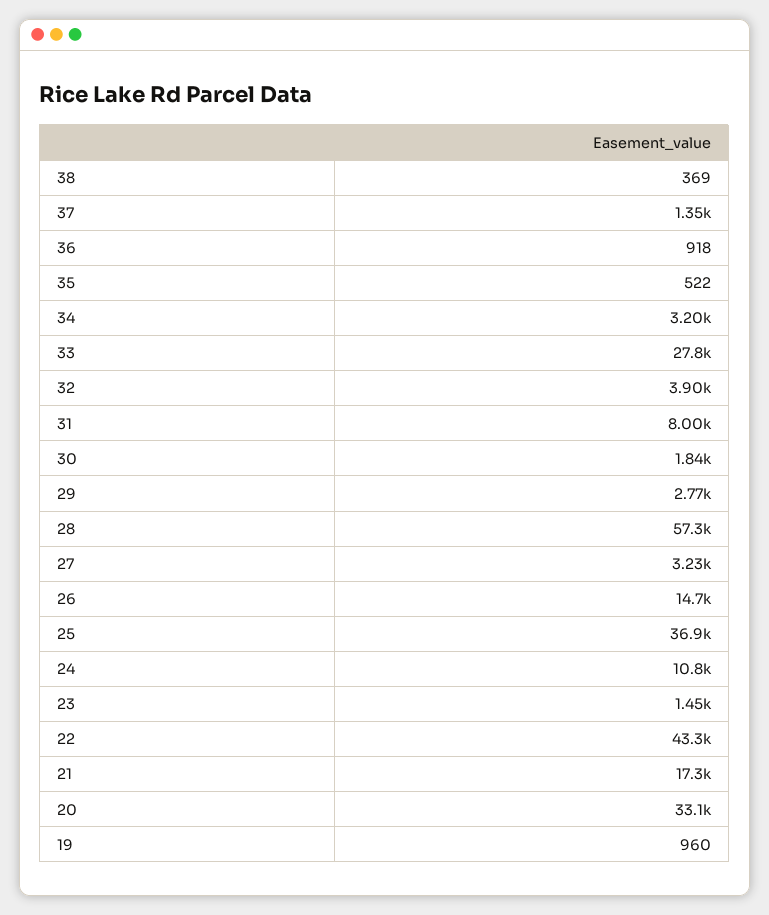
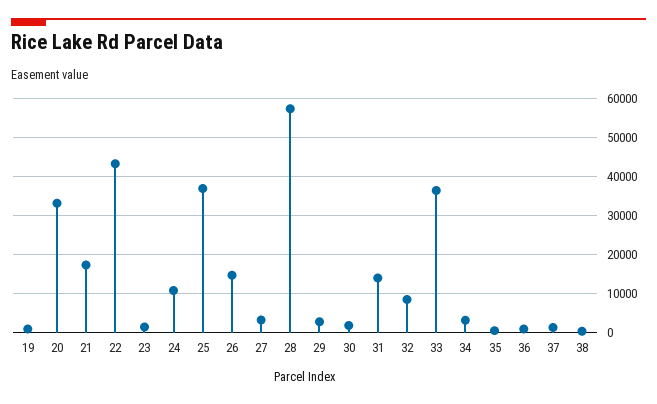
33: 27800 -> 36000
32: 3900 -> 8000
31: 8000 -> 14000

